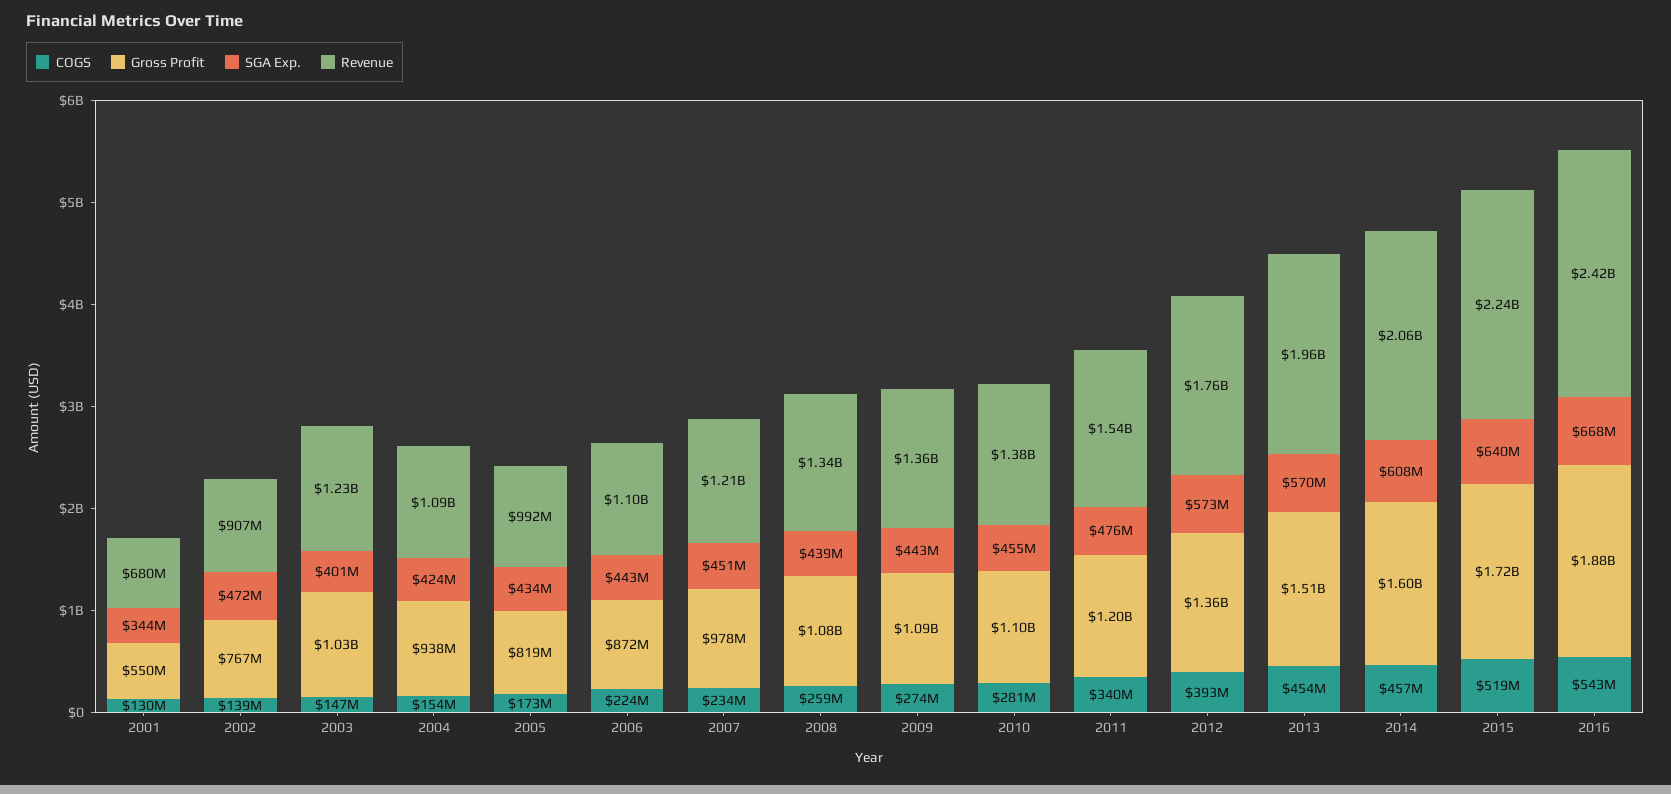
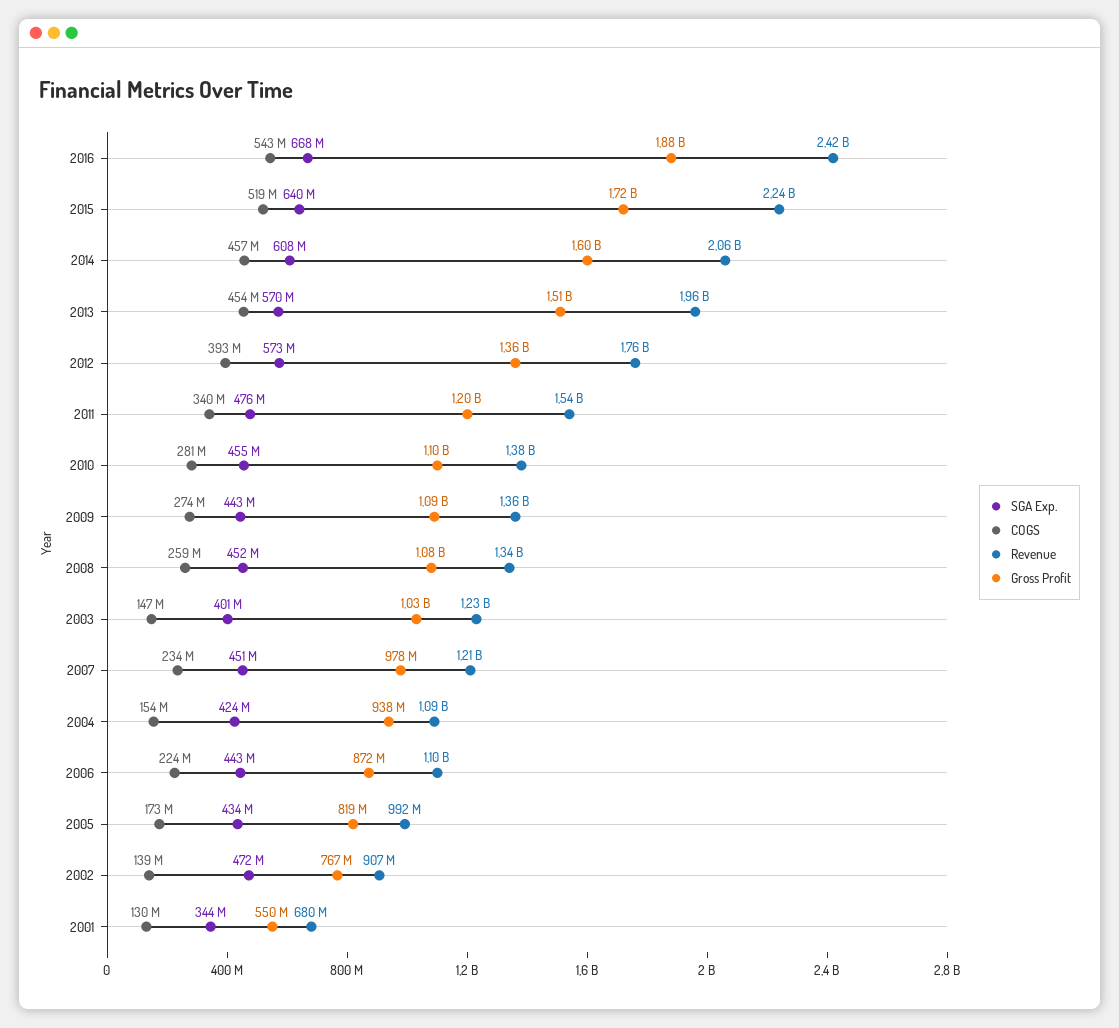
SGA Exp., 2008: 439000000 -> 452000000

